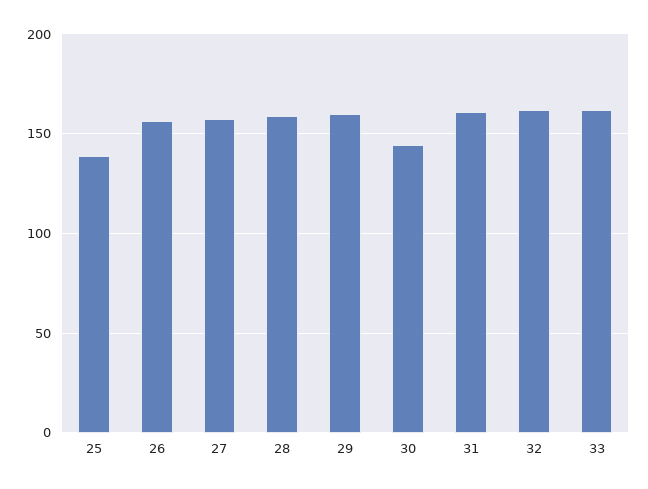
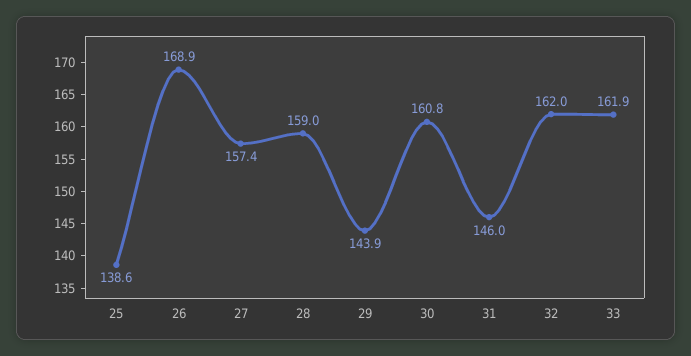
26: 155 -> 168.9
29: 160 -> 143.9
30: 145 -> 160.8
31: 160 -> 146

